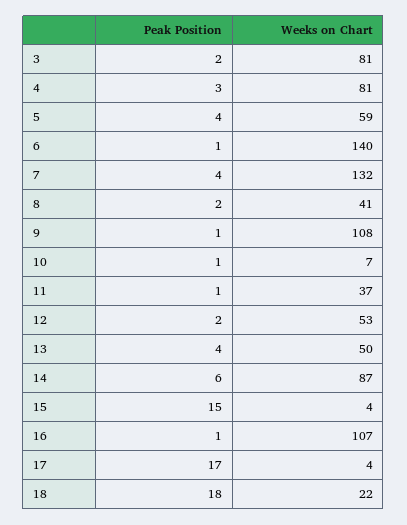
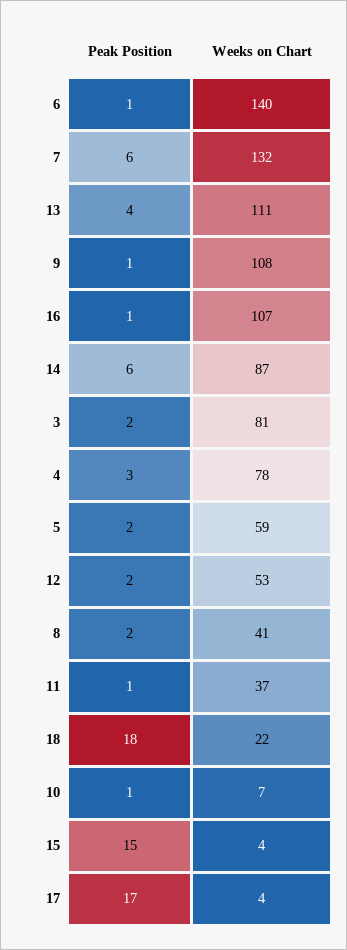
Weeks on Chart, 4: 81 -> 78
Peak Position, 5: 4 -> 2
Peak Position, 7: 4 -> 6
Weeks on Chart, 13: 50 -> 111

